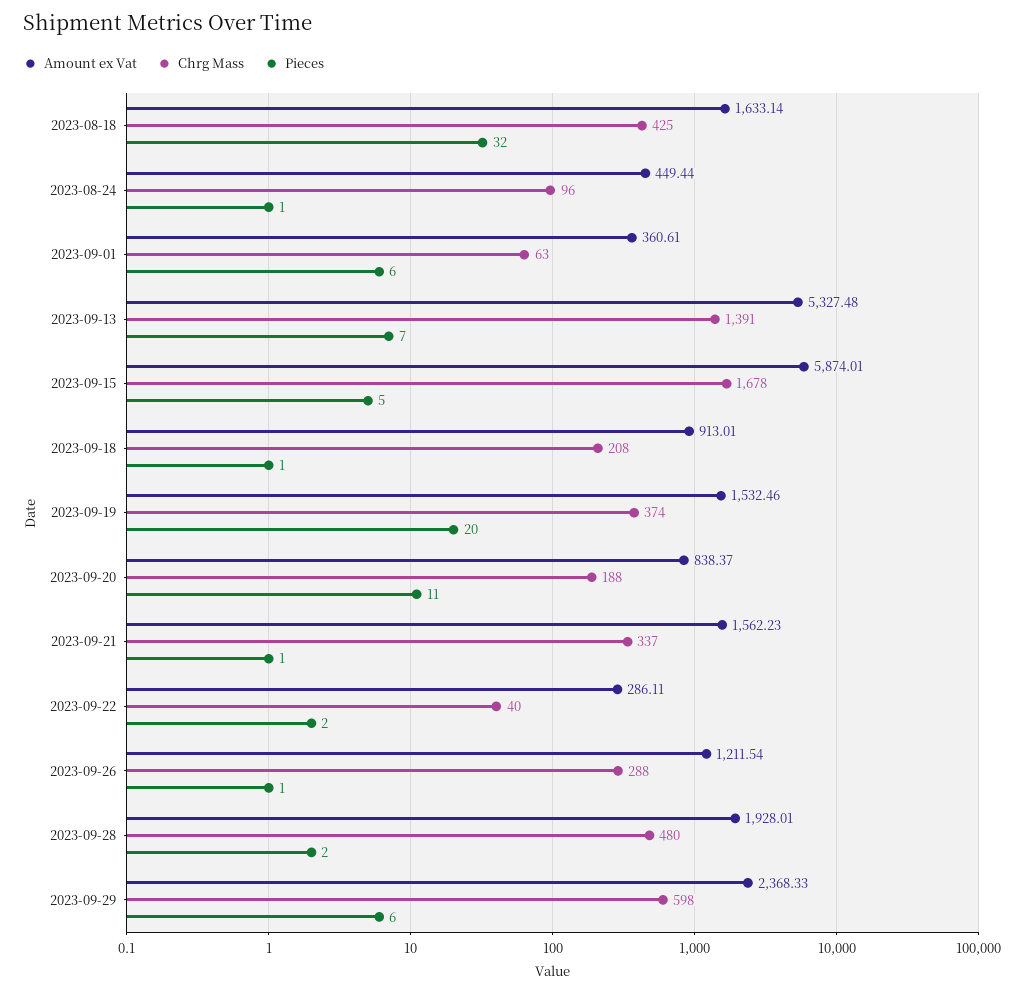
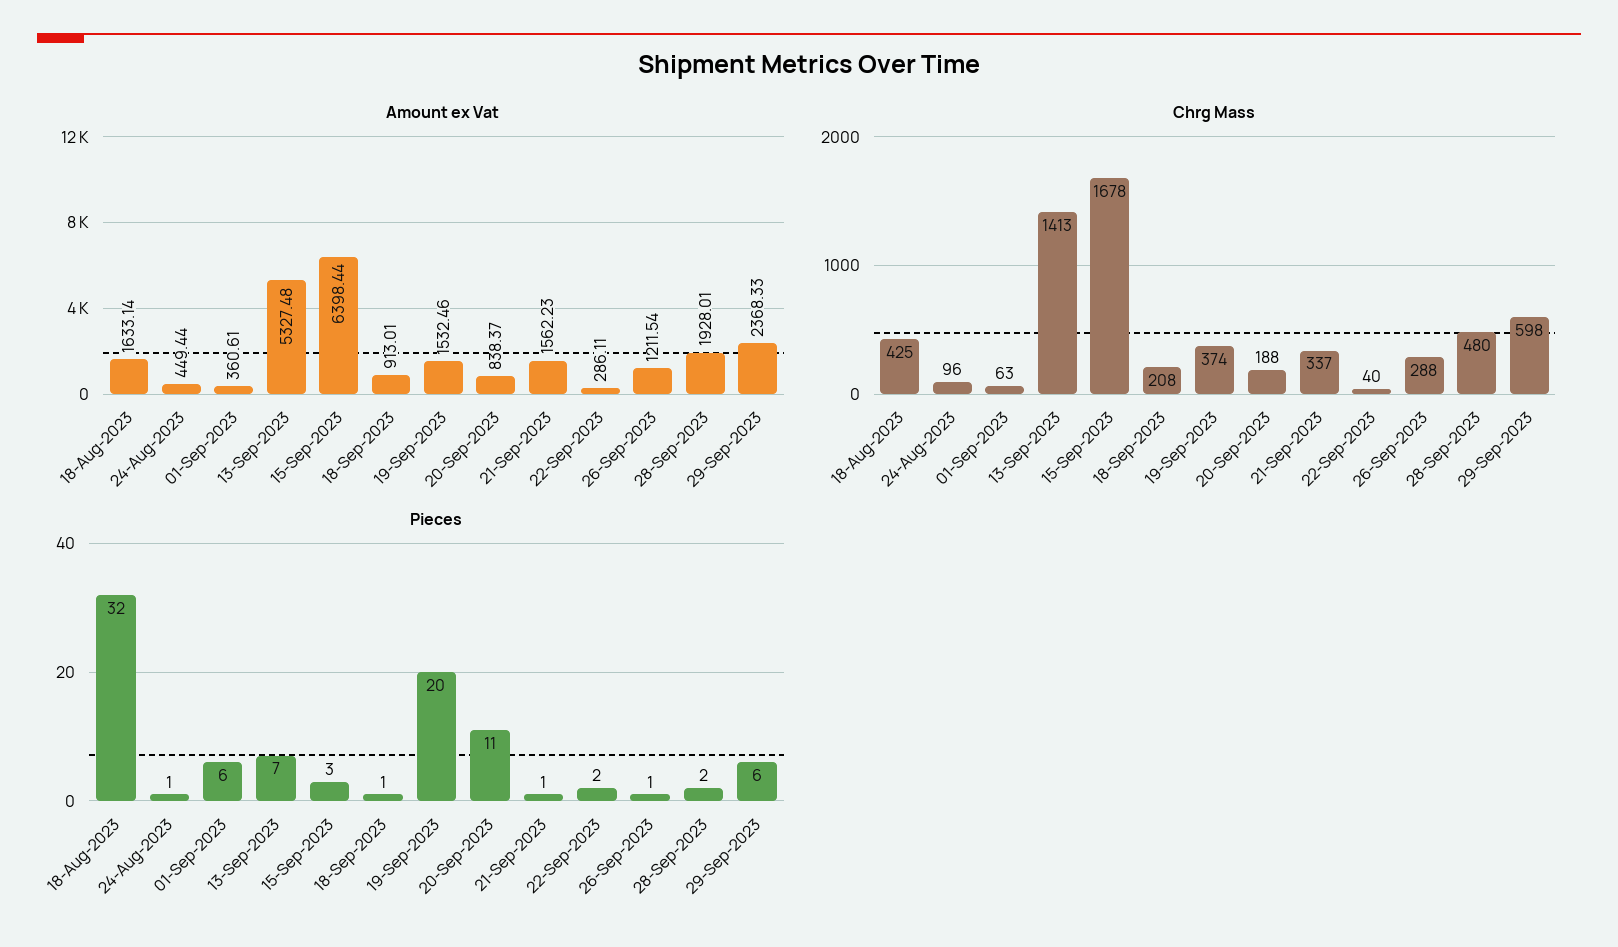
Chrg Mass, 2023-09-13: 1391 -> 1413
Amount ex Vat, 2023-09-15: 5874.01 -> 6398.44
Pieces, 2023-09-15: 5 -> 3

